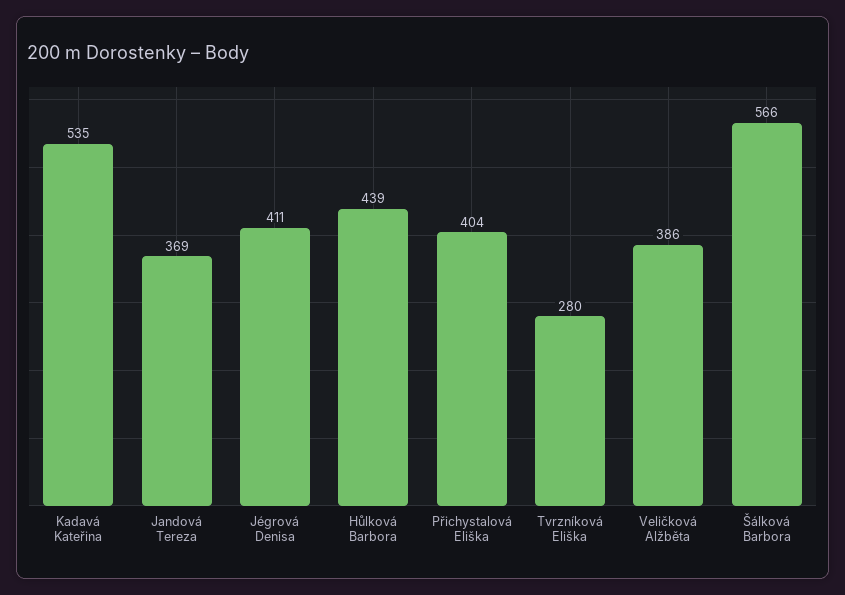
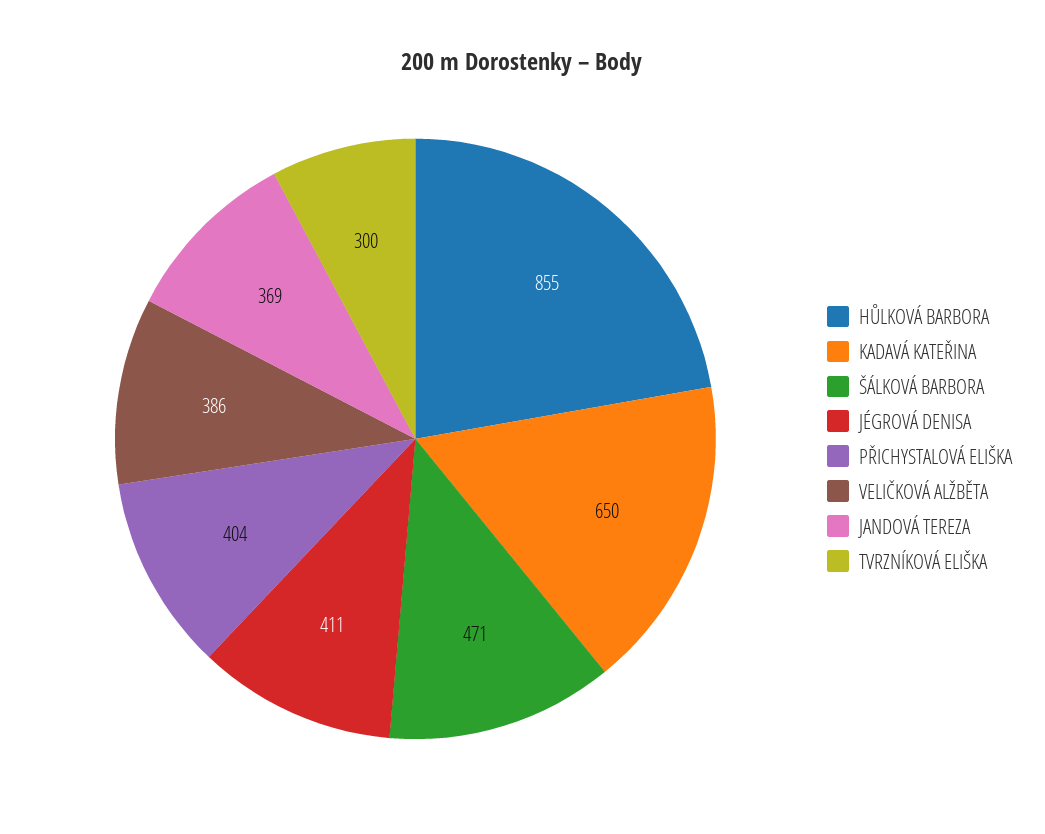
Kadavá Kateřina: 535 -> 650
Hůlková Barbora: 439 -> 855
Tvrzníková Eliška: 280 -> 300
Šálková Barbora: 566 -> 471

